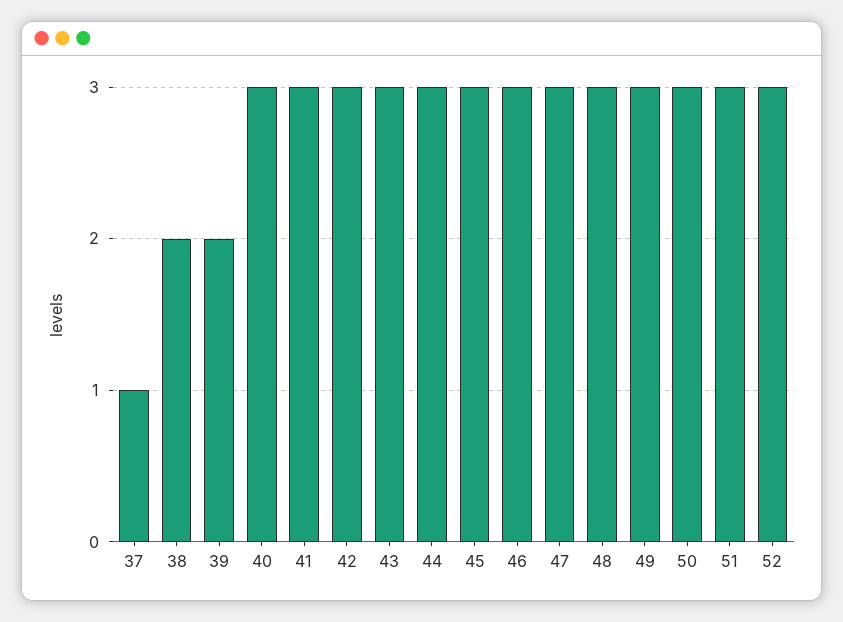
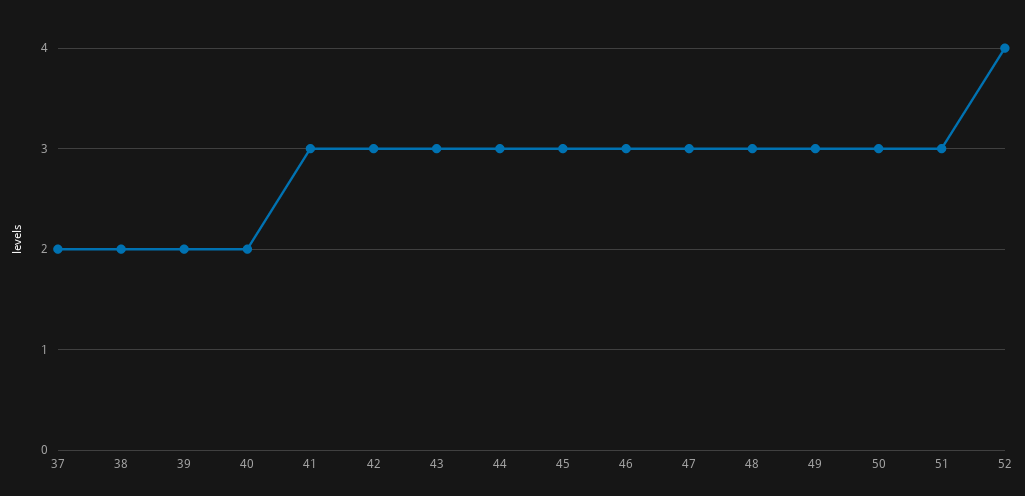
37: 1 -> 2
40: 3 -> 2
52: 3 -> 4

